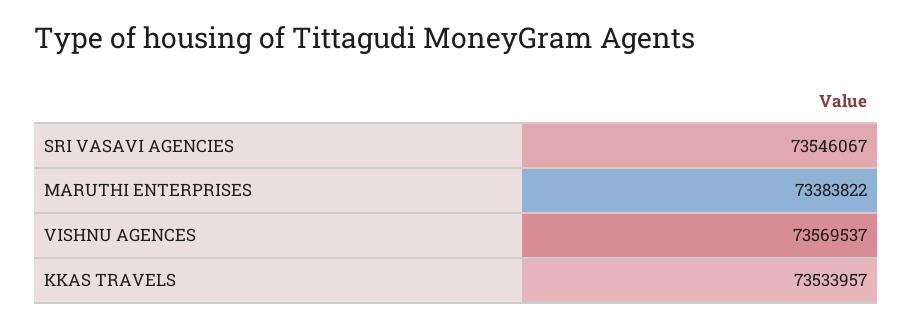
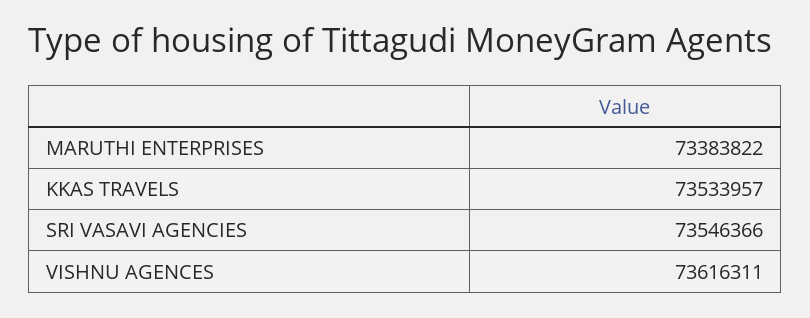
SRI VASAVI AGENCIES: 73546067 -> 73546366
VISHNU AGENCES: 73569537 -> 73616311

